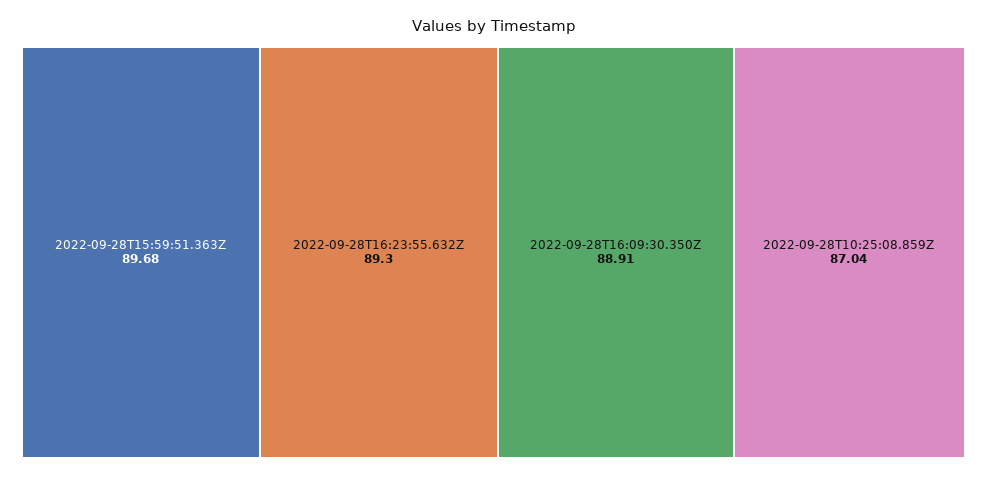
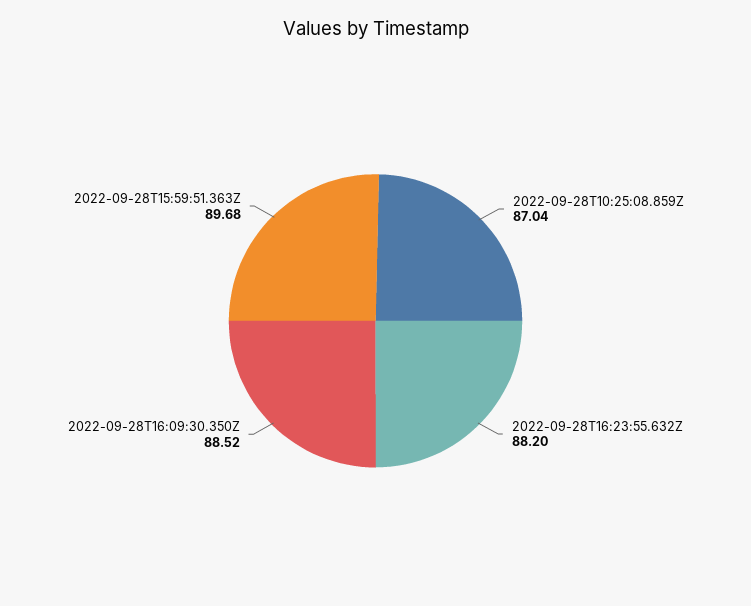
2022-09-28T16:23:55.632Z: 89.3 -> 88.2
2022-09-28T16:09:30.350Z: 88.91 -> 88.52

